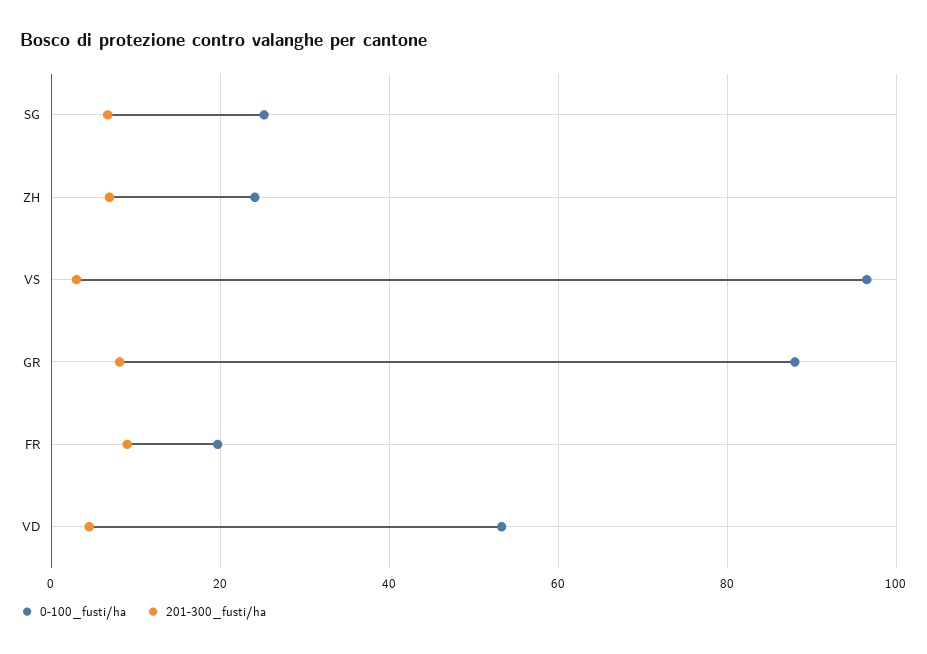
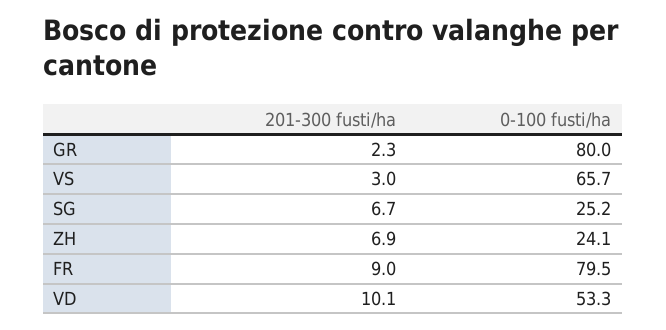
0-100_fusti/ha, VS: 96 -> 65.7
0-100_fusti/ha, GR: 88 -> 80
201-300_fusti/ha, GR: 8 -> 2.3
0-100_fusti/ha, FR: 20 -> 79.5
201-300_fusti/ha, VD: 4 -> 10.1

